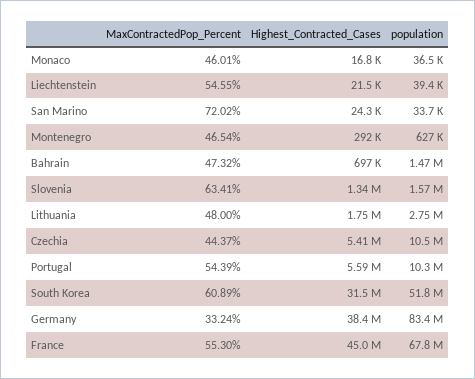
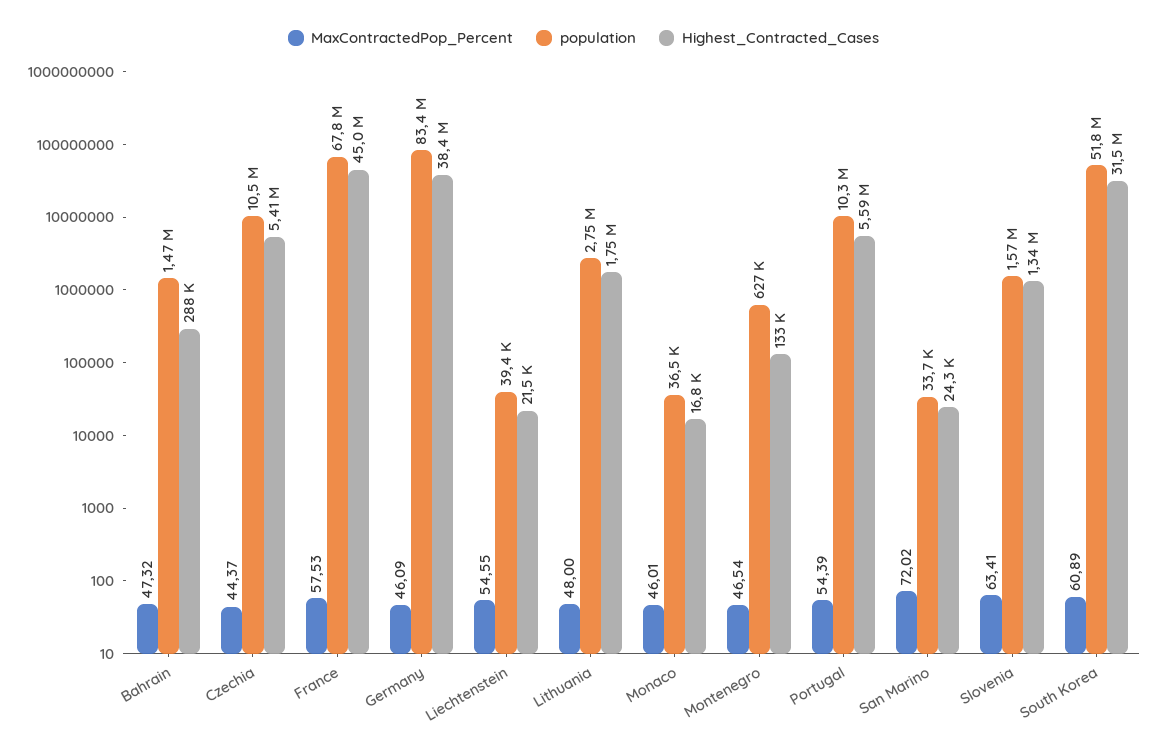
Highest_Contracted_Cases, Montenegro: 292000 -> 133000
Highest_Contracted_Cases, Bahrain: 697000 -> 288000
MaxContractedPop_Percent, Germany: 33.24 -> 46.09
MaxContractedPop_Percent, France: 55.3 -> 57.53

